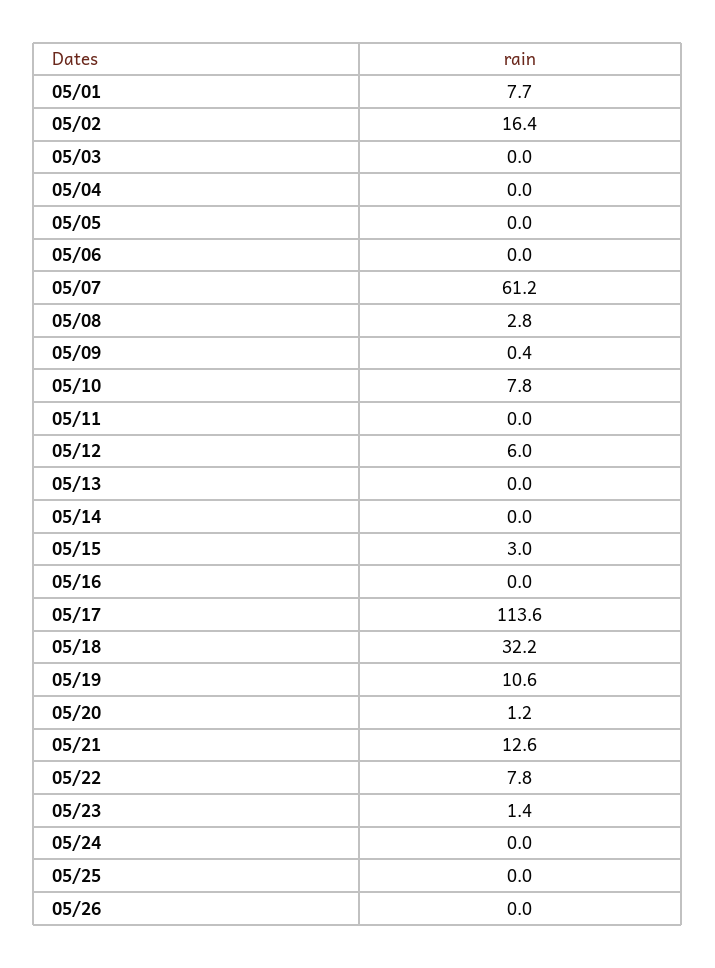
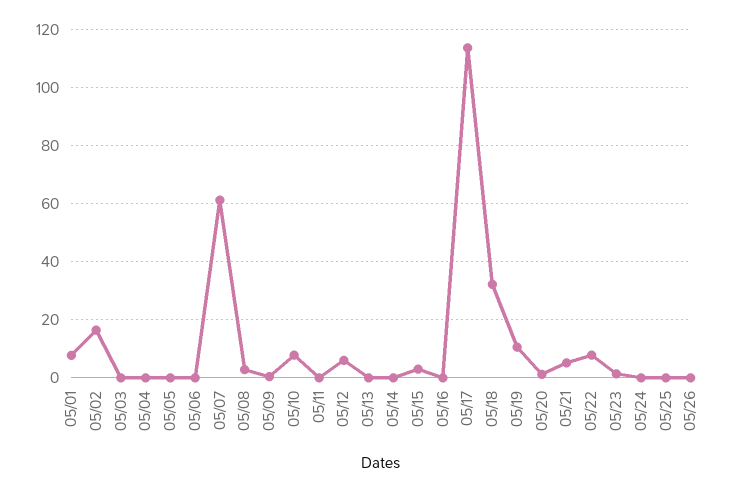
05/21: 12.6 -> 5

